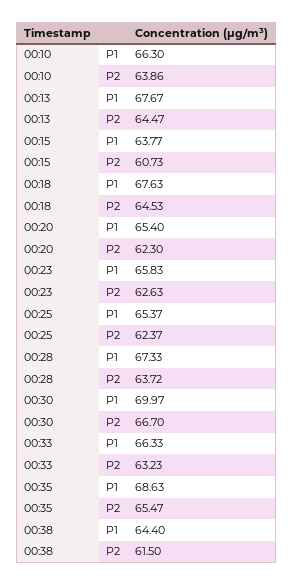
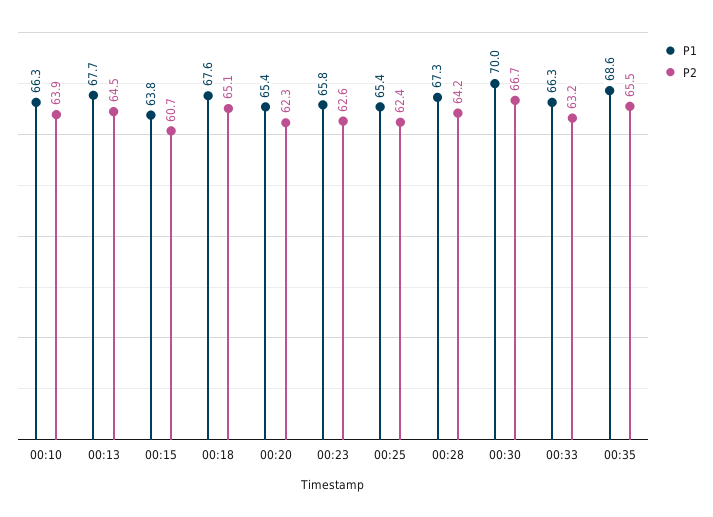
P2, 00:18: 64.53 -> 65.1
P2, 00:28: 63.72 -> 64.2
P1, 00:38: 64.4 -> none
P2, 00:38: 61.5 -> none

